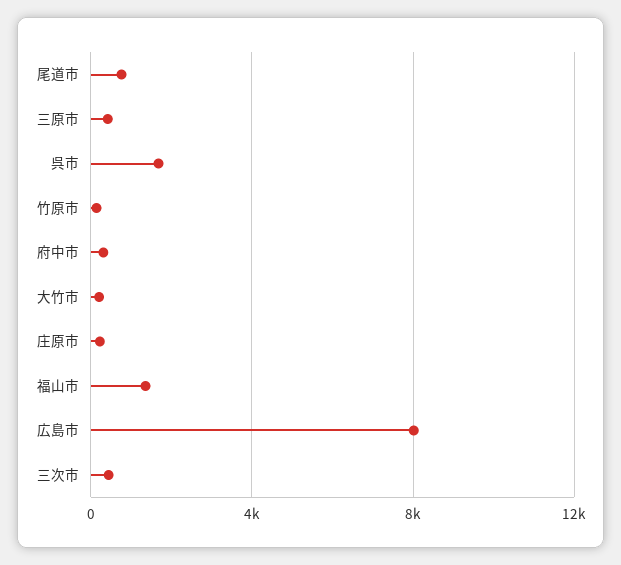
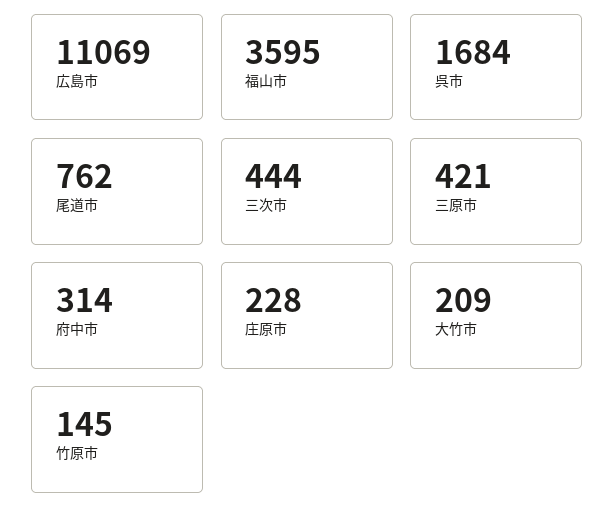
福山市: 1500 -> 3595
広島市: 8000 -> 11069

